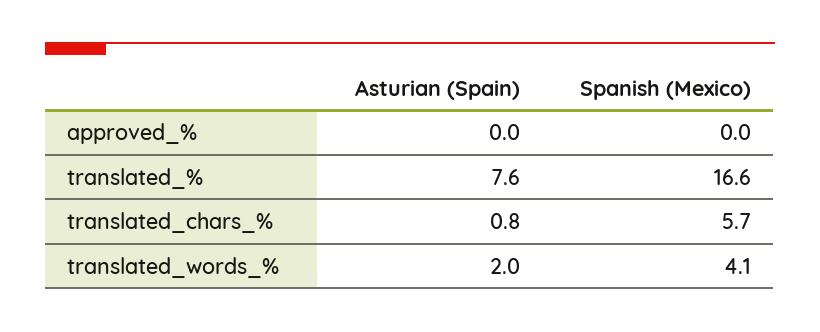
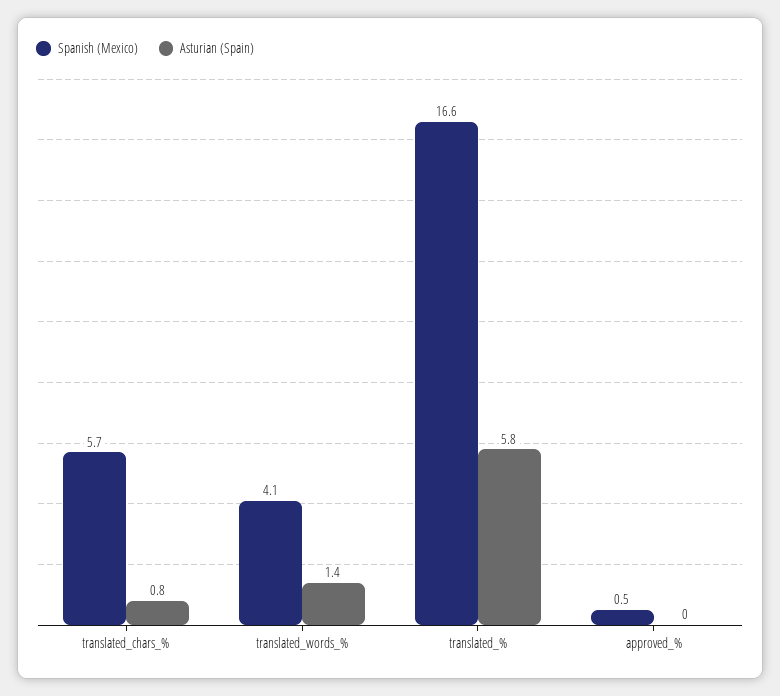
Spanish (Mexico), approved_%: 0 -> 0.5
Asturian (Spain), translated_%: 7.6 -> 5.8
Asturian (Spain), translated_words_%: 2 -> 1.4

